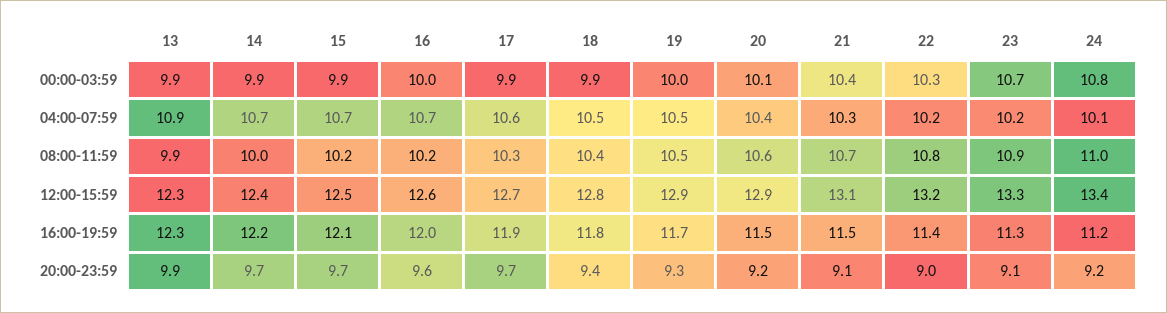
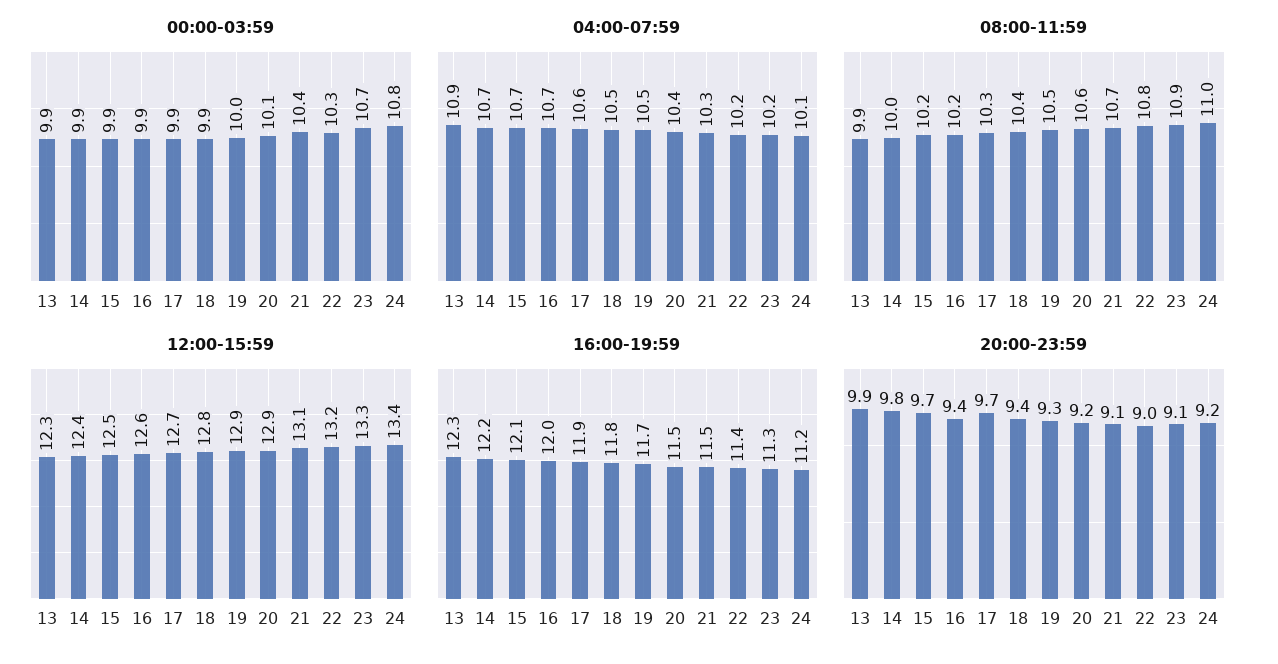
00:00-03:59, 16: 10 -> 9.9
20:00-23:59, 14: 9.7 -> 9.8
20:00-23:59, 16: 9.6 -> 9.4

